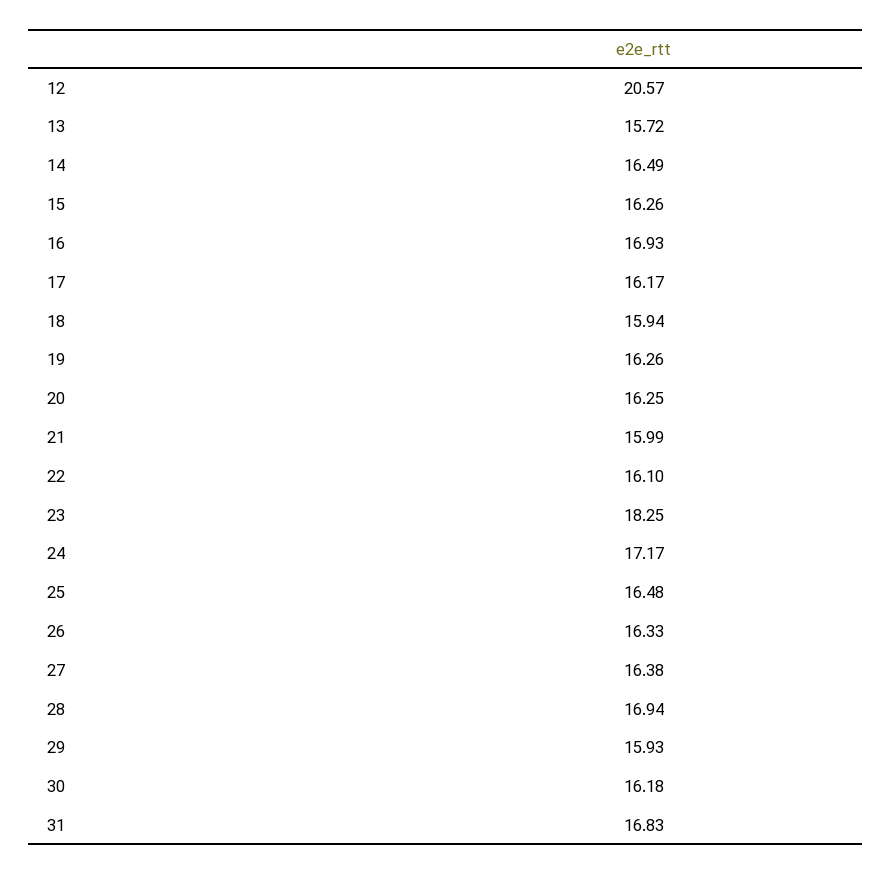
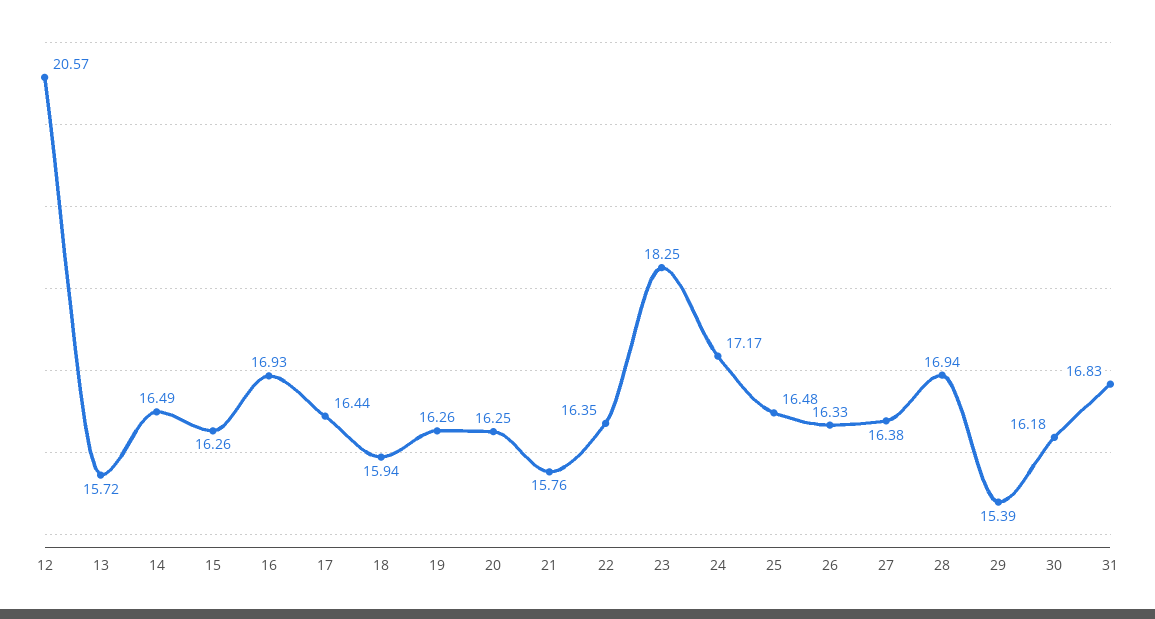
17: 16.17 -> 16.44
21: 15.99 -> 15.76
22: 16.1 -> 16.35
29: 15.93 -> 15.39

